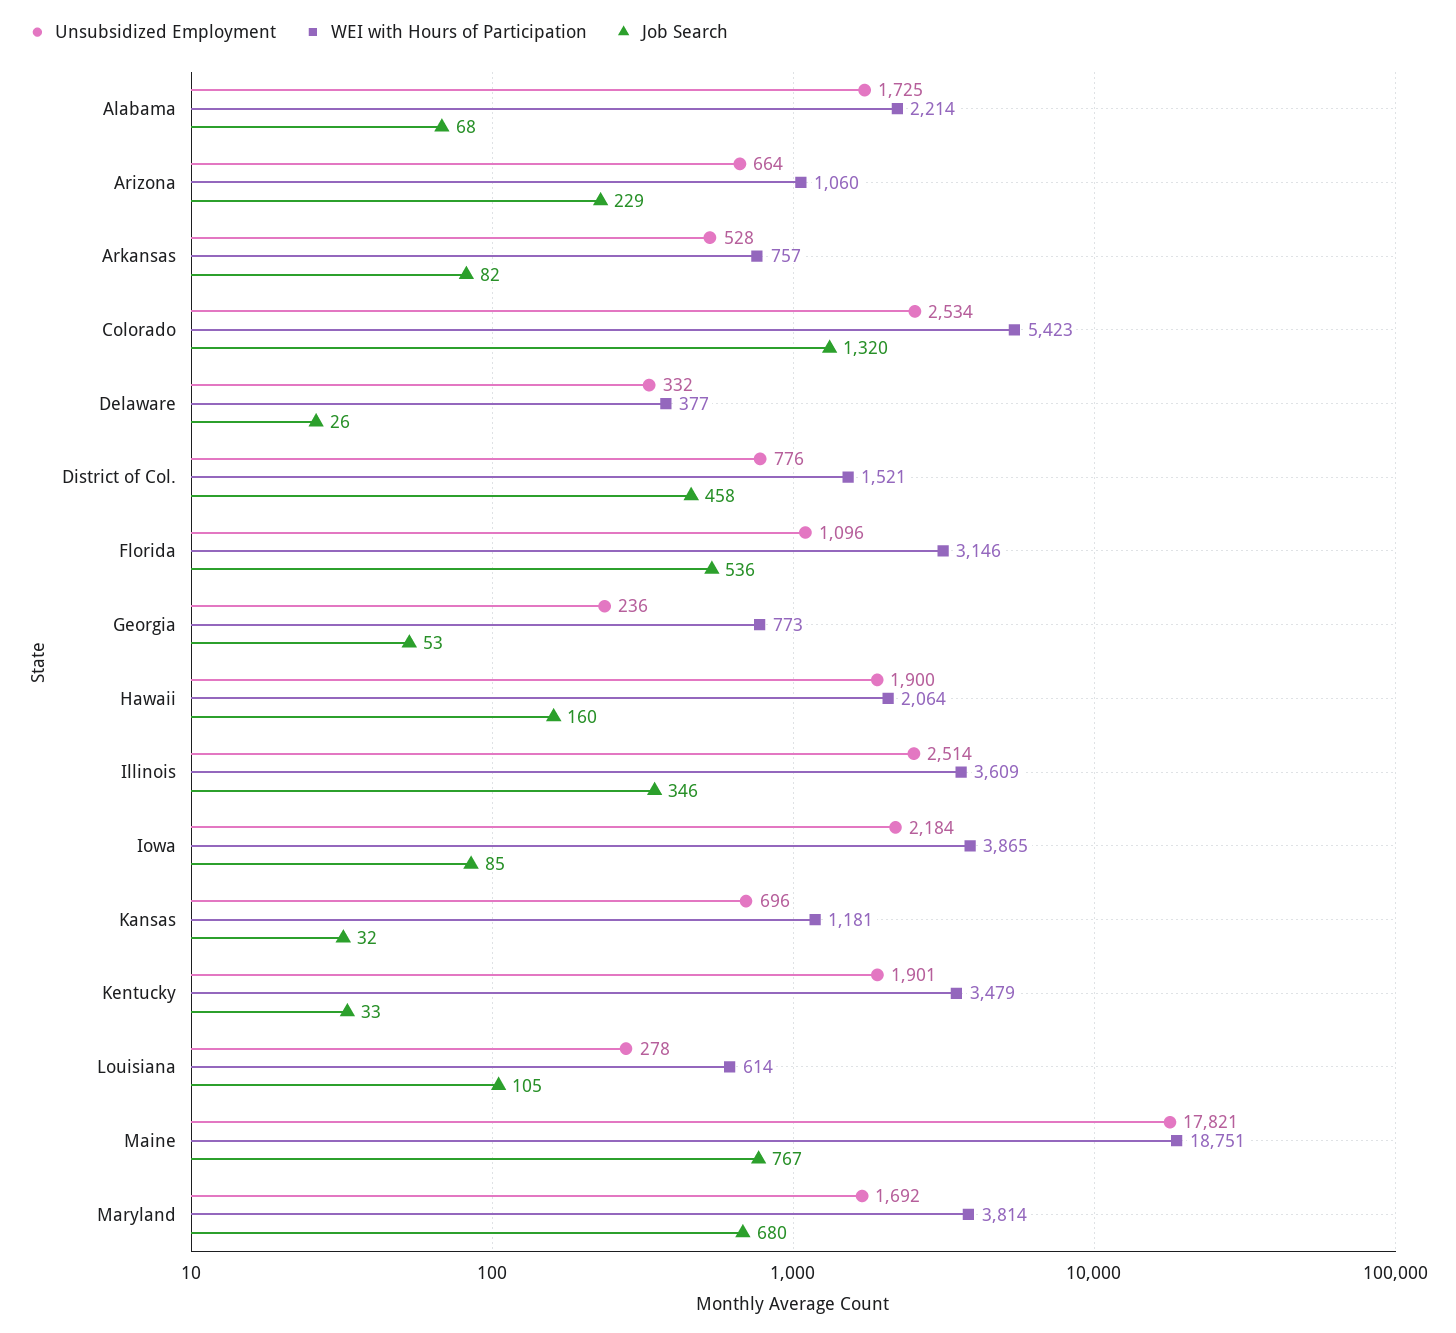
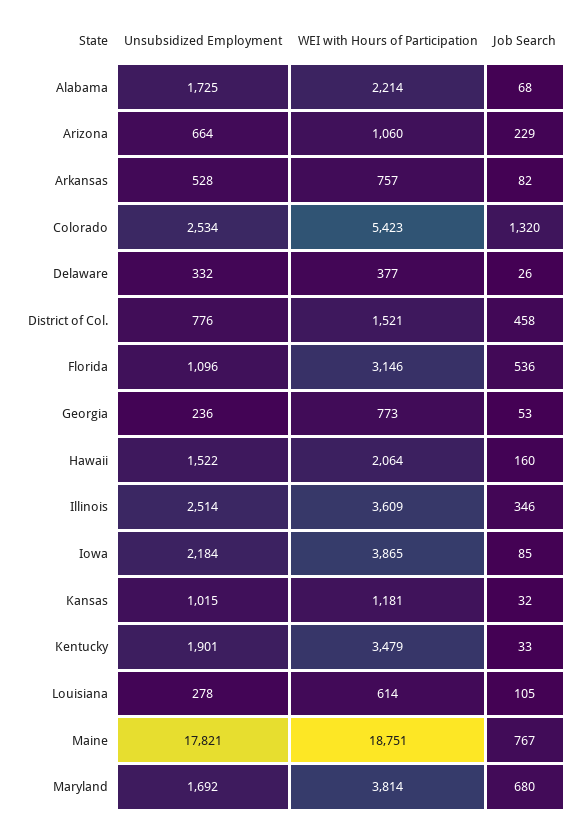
Unsubsidized Employment, Hawaii: 1900 -> 1522
Unsubsidized Employment, Kansas: 696 -> 1015

